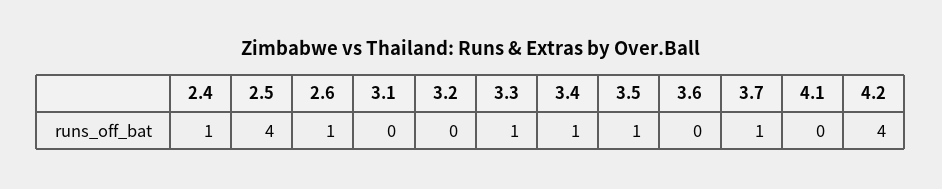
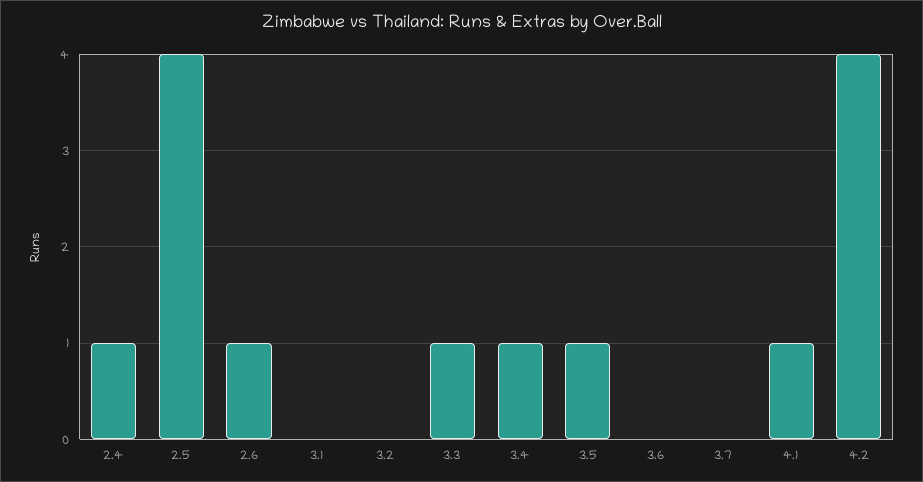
3.7: 1 -> 0
4.1: 0 -> 1

